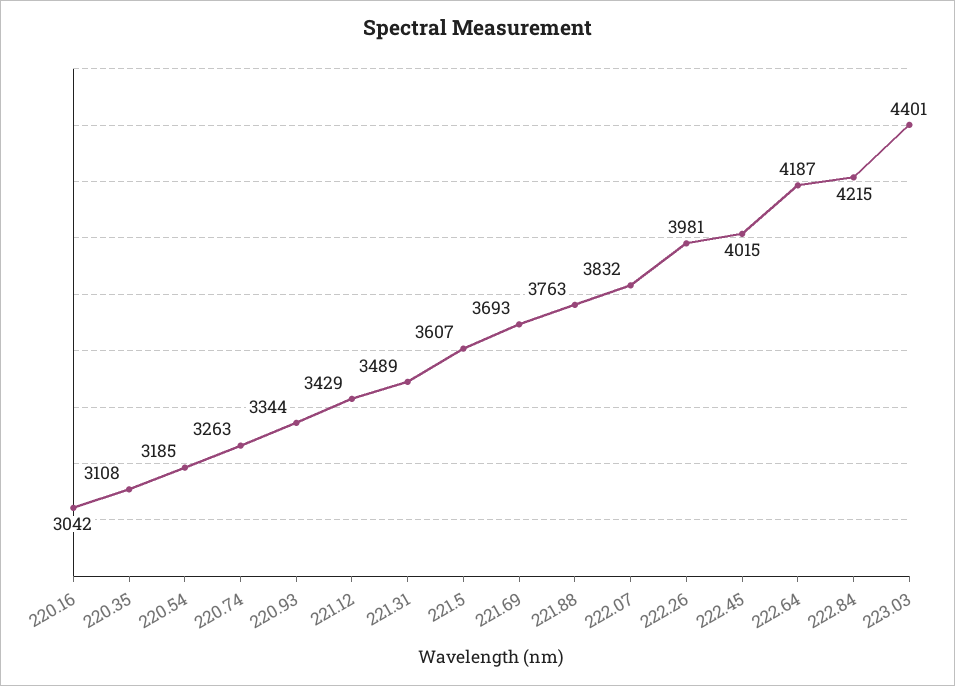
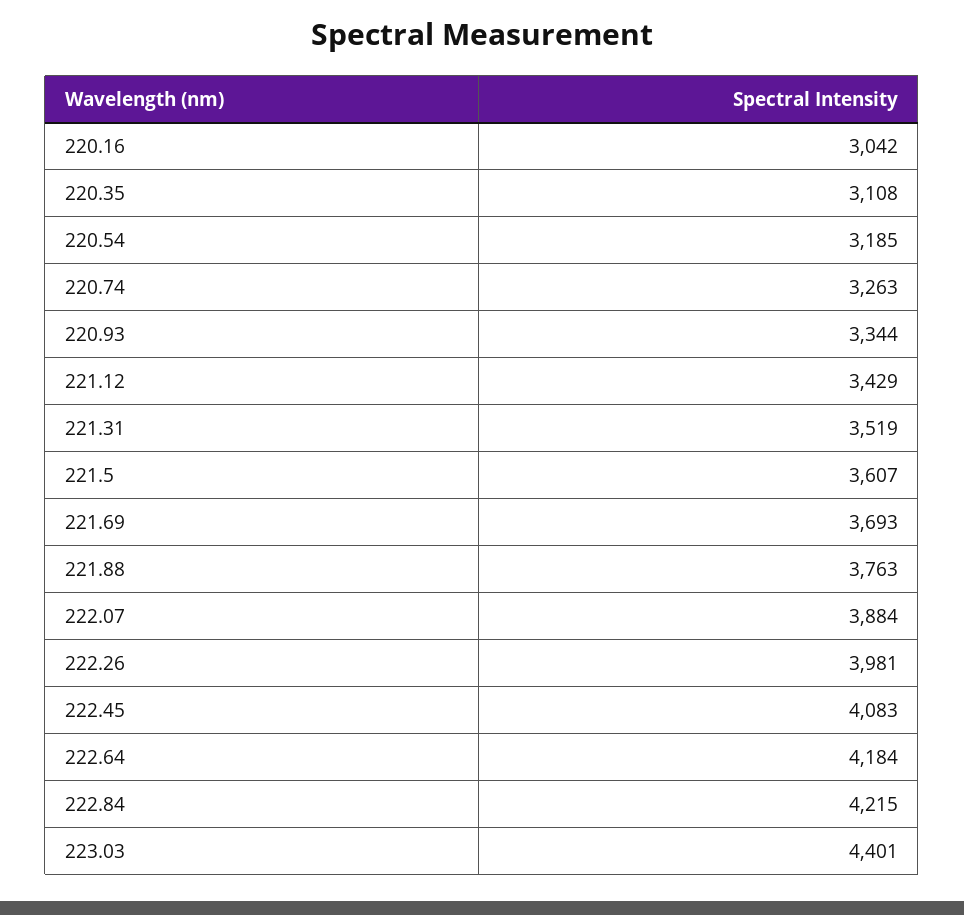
221.31: 3489 -> 3519
222.07: 3832 -> 3884
222.45: 4015 -> 4083
222.64: 4187 -> 4184

